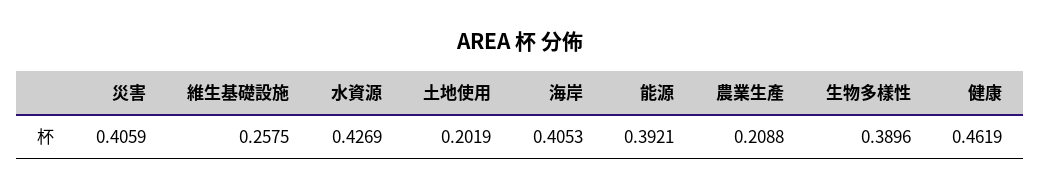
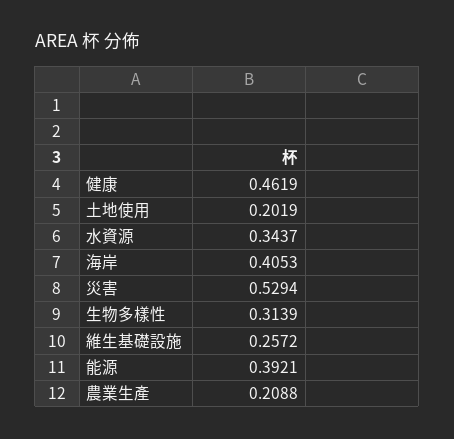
災害: 0.4059 -> 0.5294
維生基礎設施: 0.2575 -> 0.2572
水資源: 0.4269 -> 0.3437
生物多樣性: 0.3896 -> 0.3139

